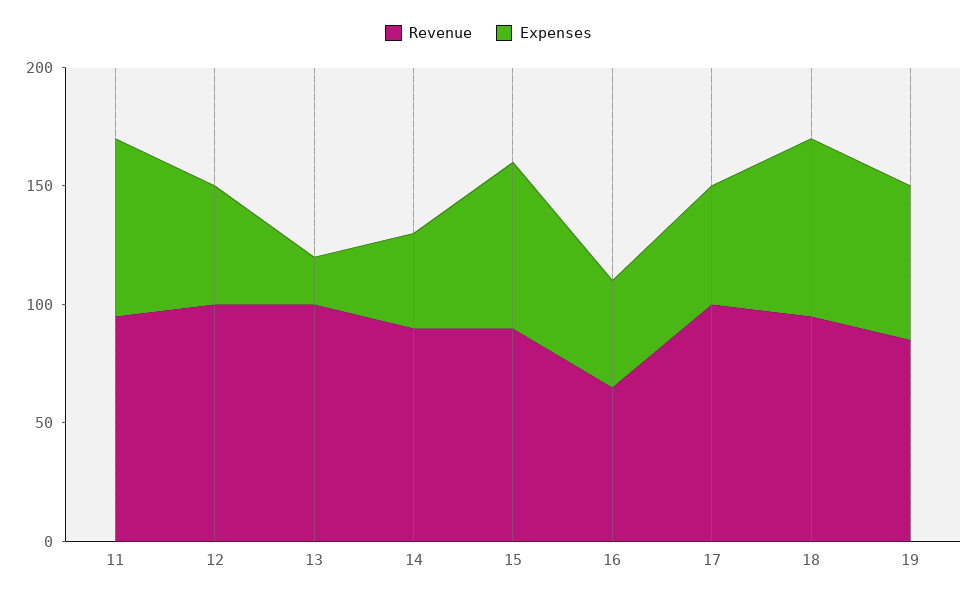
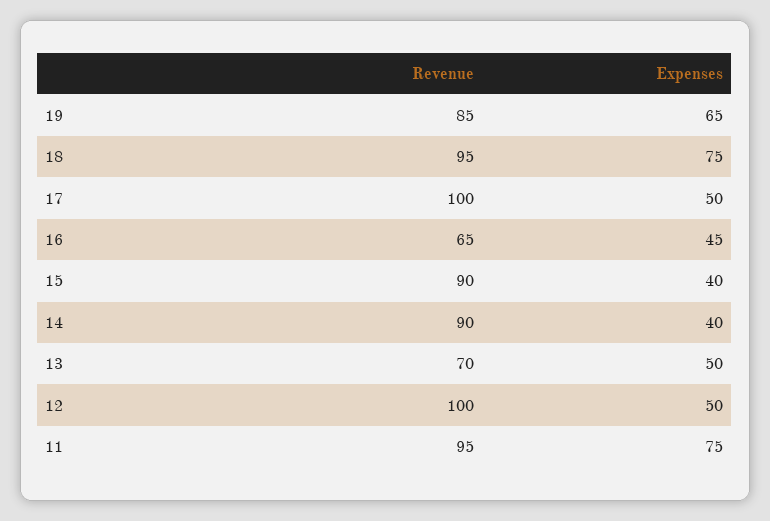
Revenue, 13: 100 -> 70
Expenses, 13: 20 -> 50
Expenses, 15: 70 -> 40

